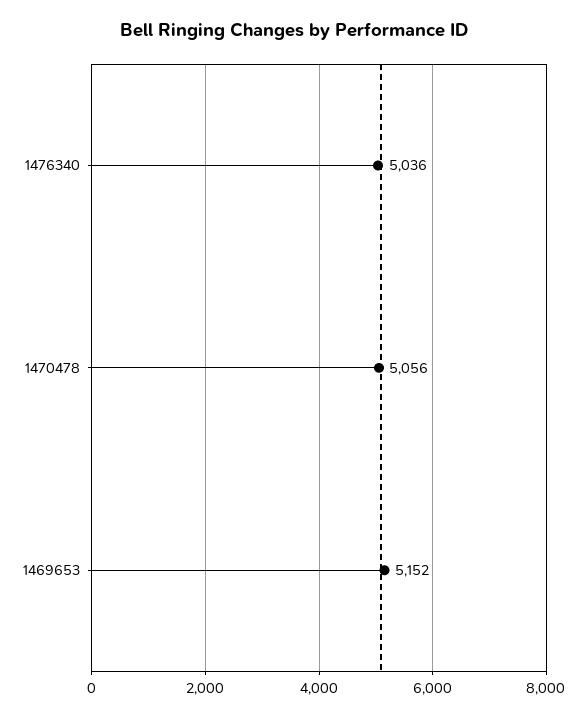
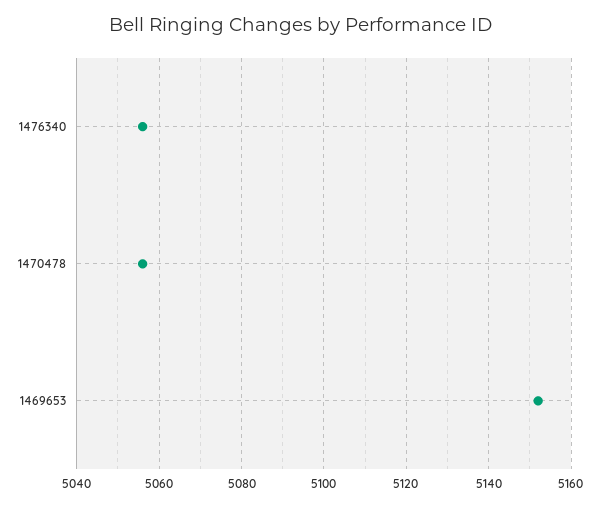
1476340: 5036 -> 5055

